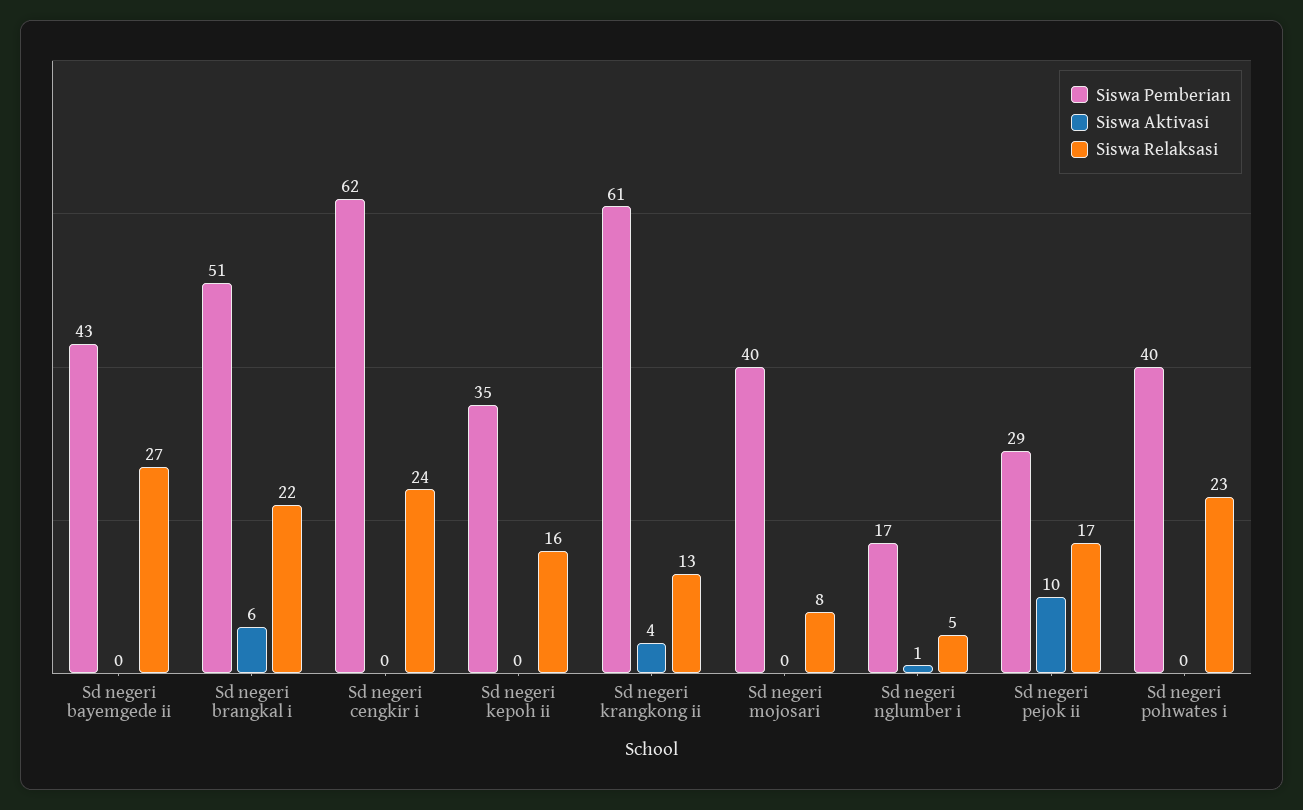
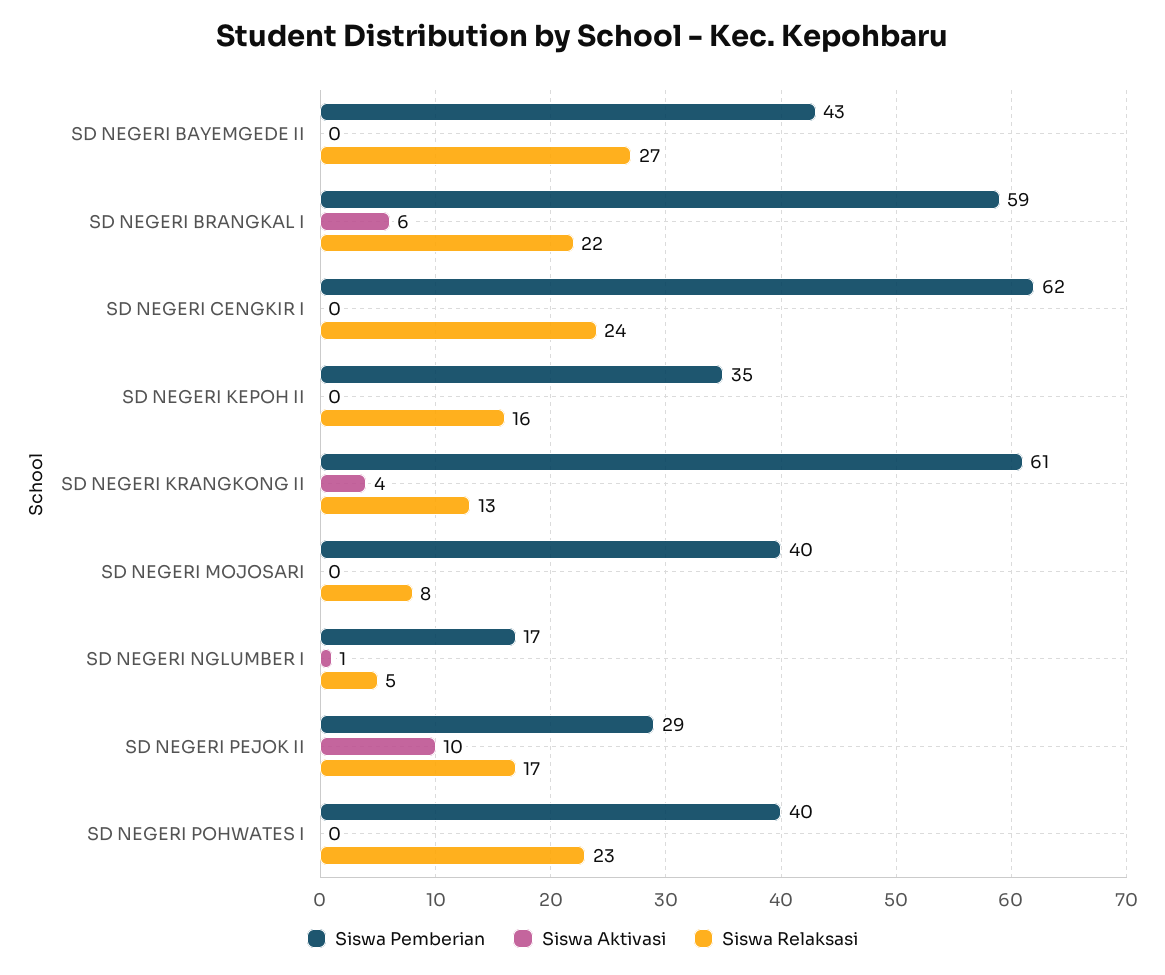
Siswa Pemberian, Sd negeri brangkal i: 51 -> 59

